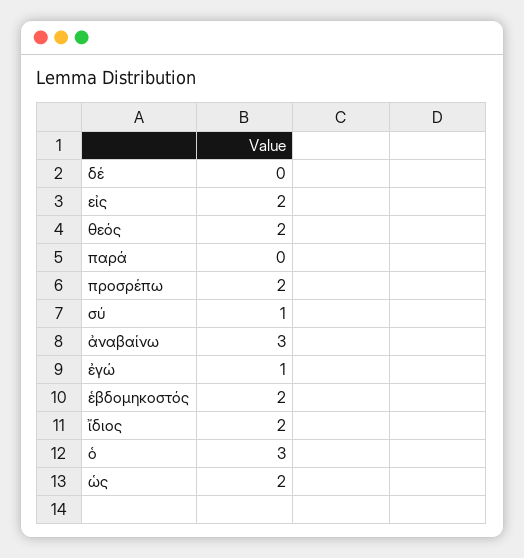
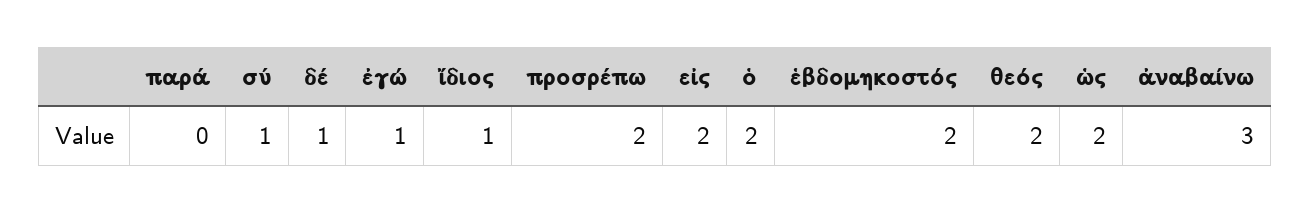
δέ: 0 -> 1
ἴδιος: 2 -> 1
ὁ: 3 -> 2

